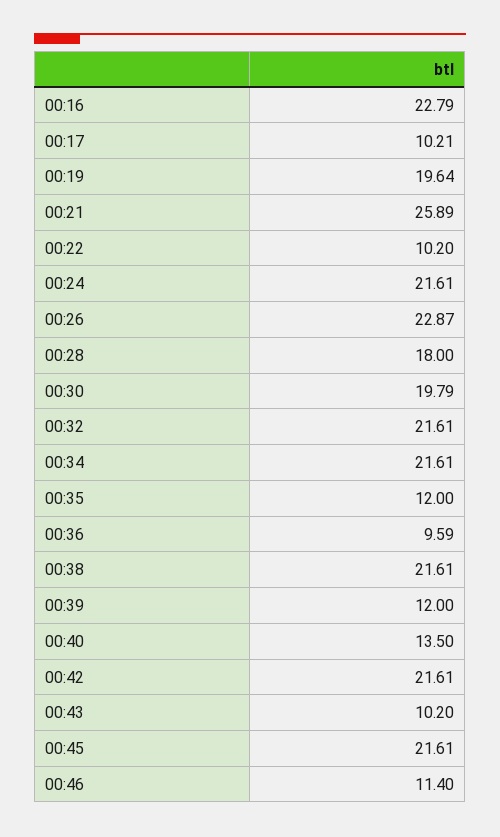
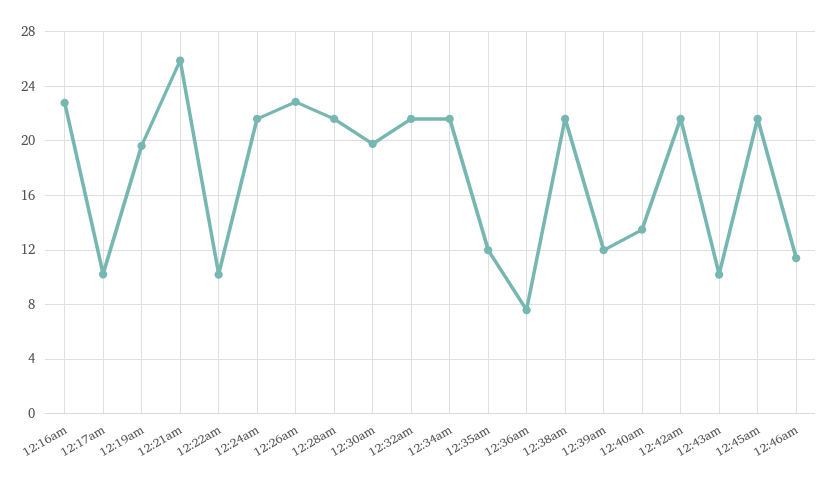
00:28: 18 -> 21.5
00:36: 9.59 -> 7.5

